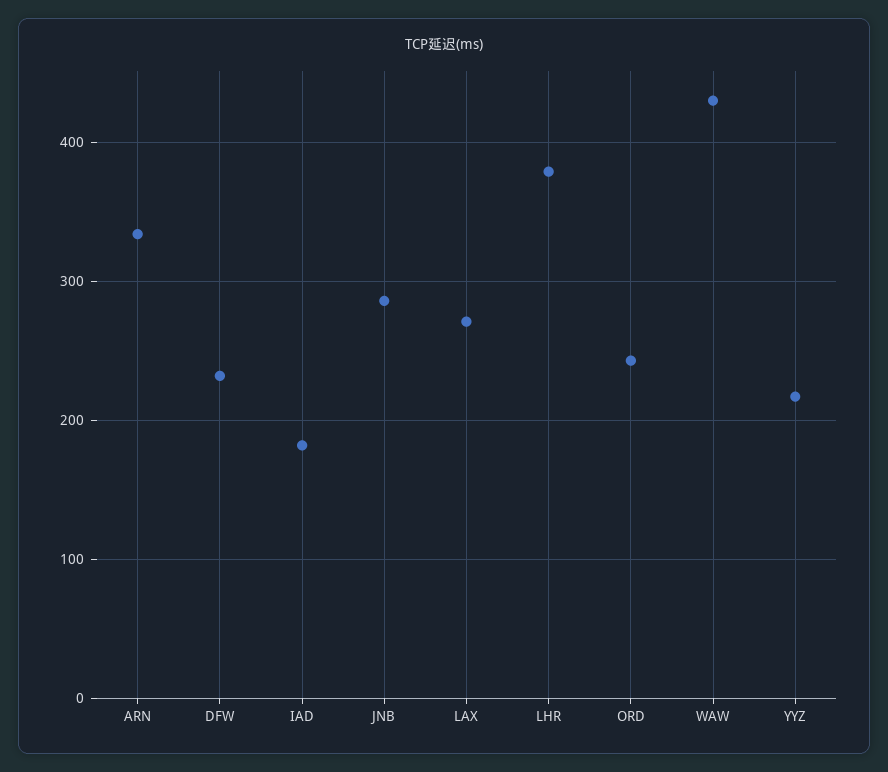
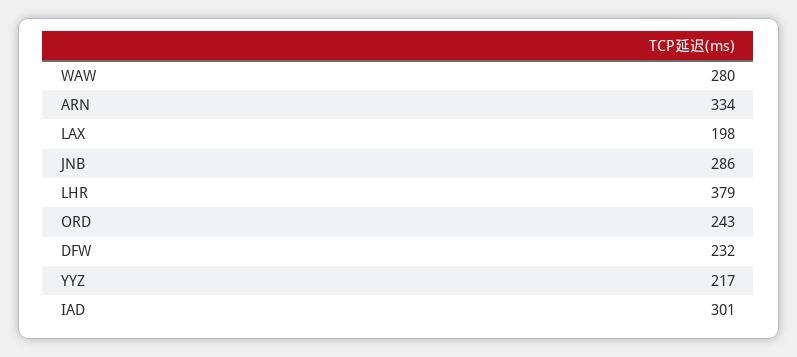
IAD: 180 -> 301
LAX: 270 -> 198
WAW: 430 -> 280

